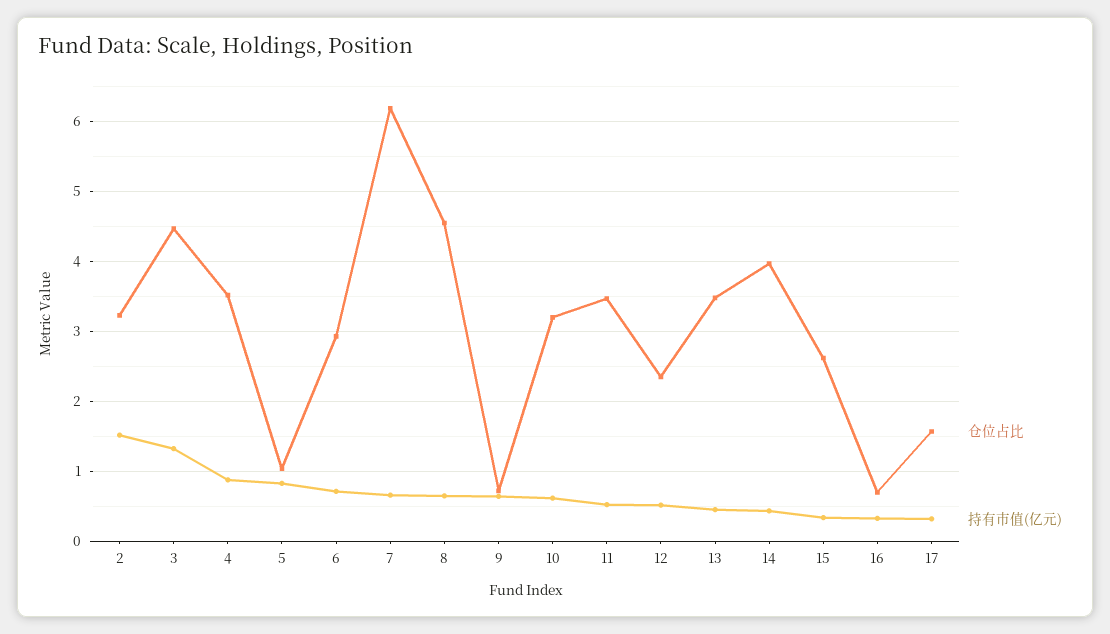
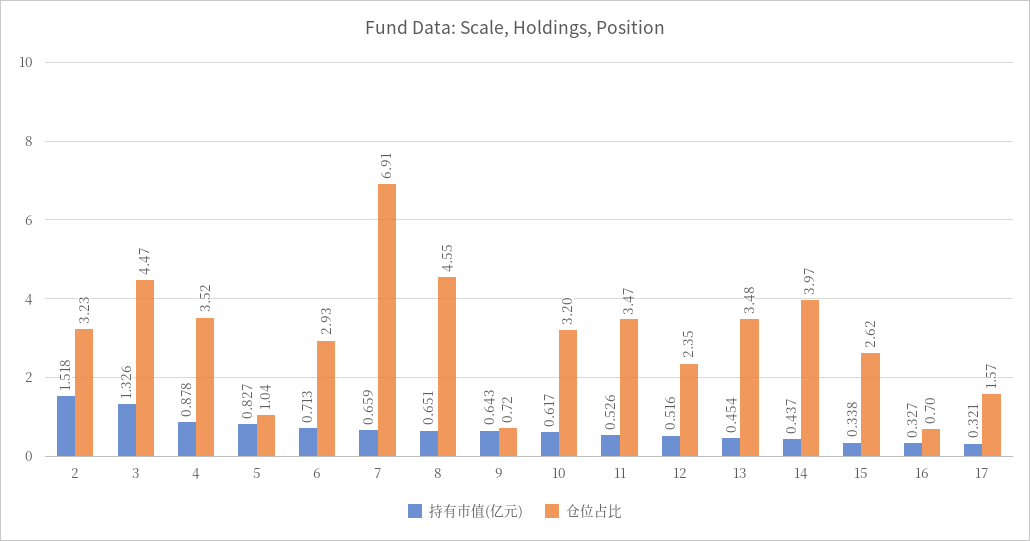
仓位占比, 7: 6.2 -> 6.91

